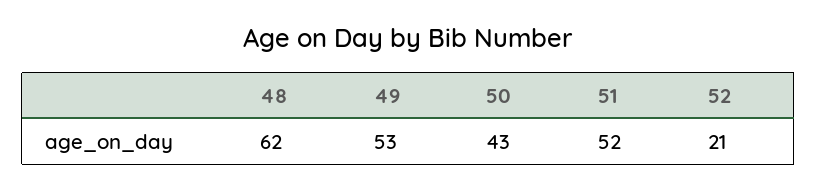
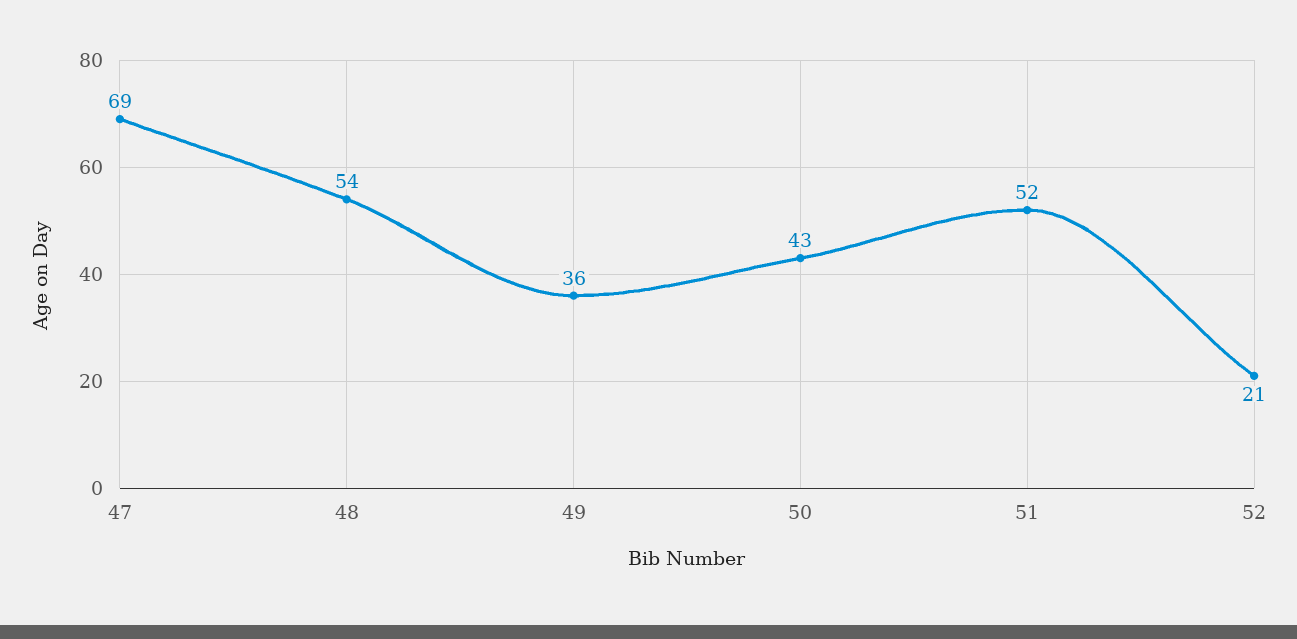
48: 62 -> 54
49: 53 -> 36
47: none -> 69

